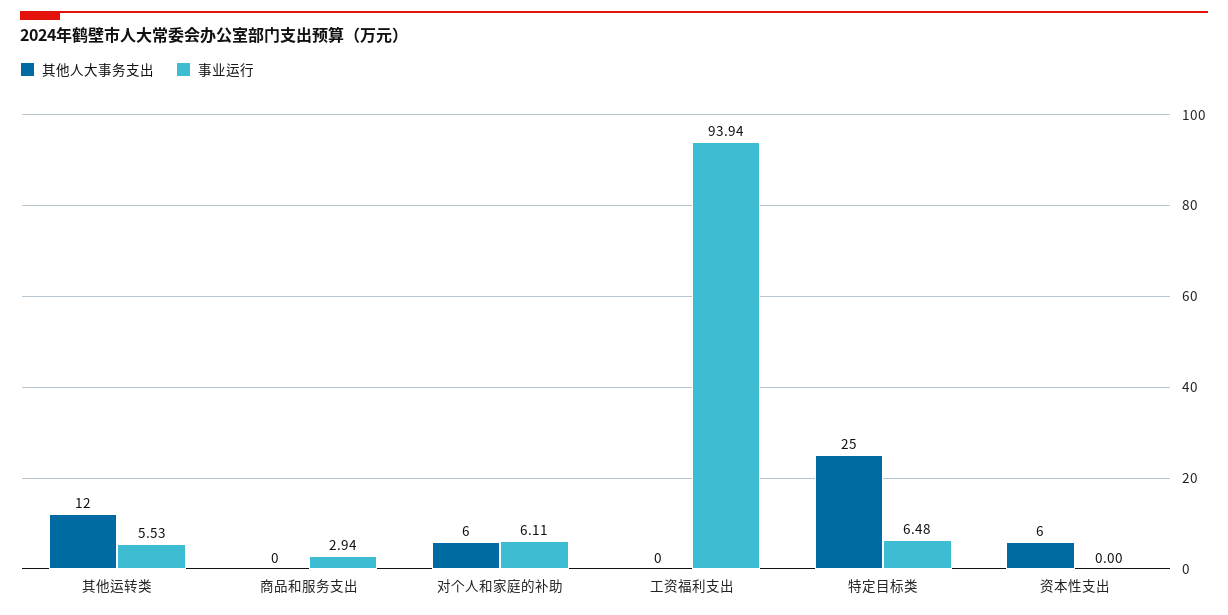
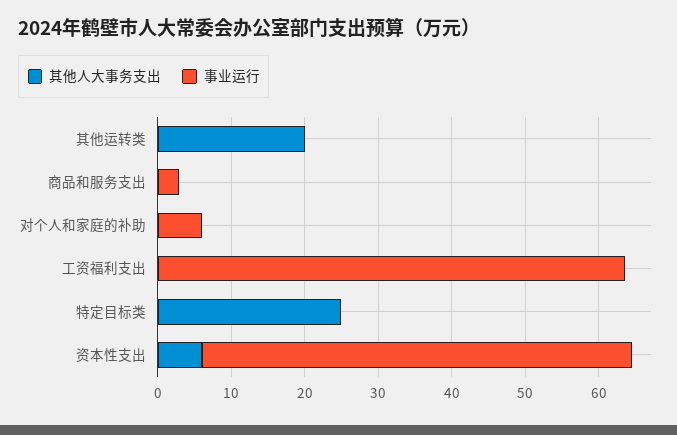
其他人大事务支出, 其他运转类: 12 -> 20
事业运行, 其他运转类: 5.53 -> 0
其他人大事务支出, 对个人和家庭的补助: 6 -> 0
事业运行, 工资福利支出: 93.94 -> 64
事业运行, 特定目标类: 6.48 -> 0
事业运行, 资本性支出: 0 -> 58

